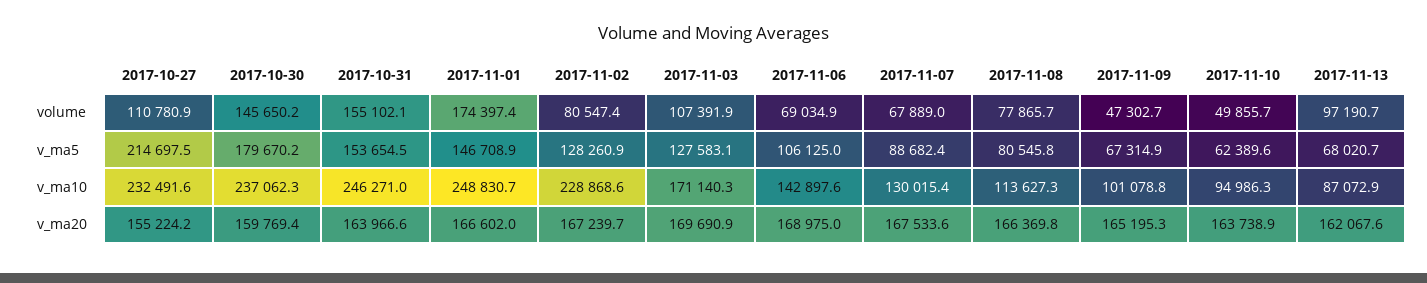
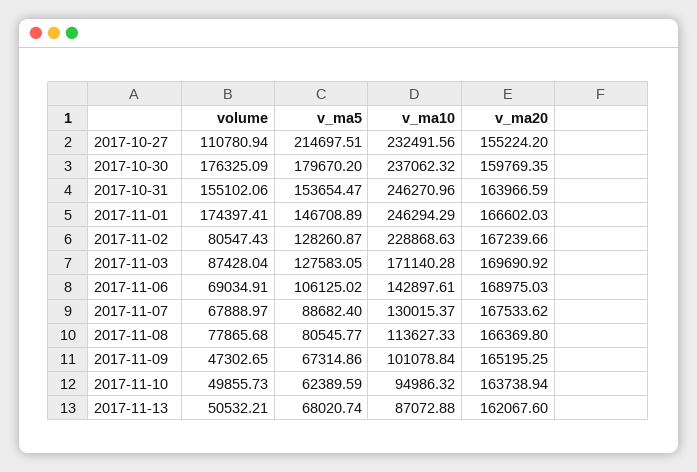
2017-10-30, volume: 145650.2 -> 176325.09
2017-11-03, volume: 107391.9 -> 87428.04
2017-11-13, volume: 97190.7 -> 50532.21
2017-11-01, v_ma10: 248830.7 -> 246294.29

